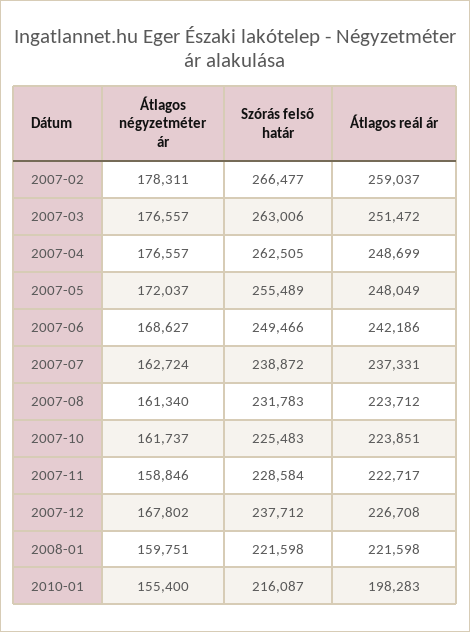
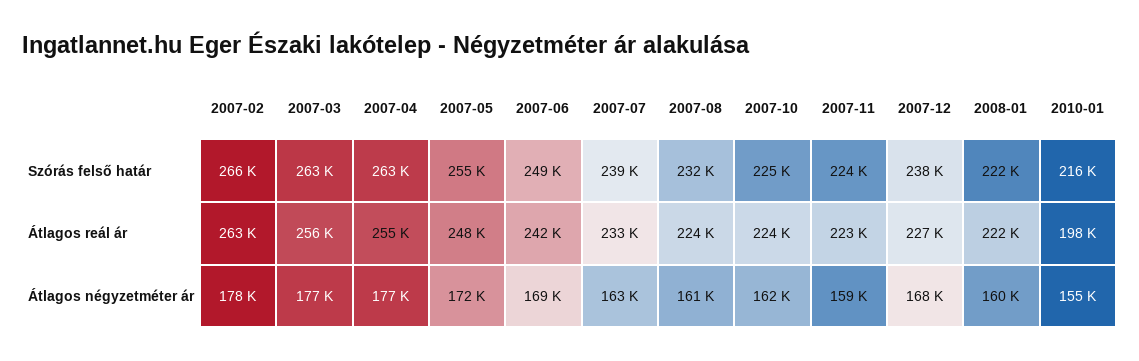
Átlagos reál ár, 2007-02: 259037 -> 263000
Átlagos reál ár, 2007-03: 251472 -> 256000
Átlagos reál ár, 2007-04: 248699 -> 255000
Átlagos reál ár, 2007-07: 237331 -> 233000
Szórás felső határ, 2007-11: 228584 -> 224000

